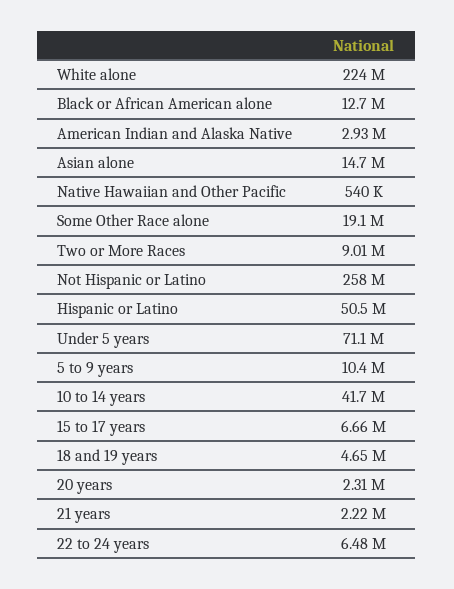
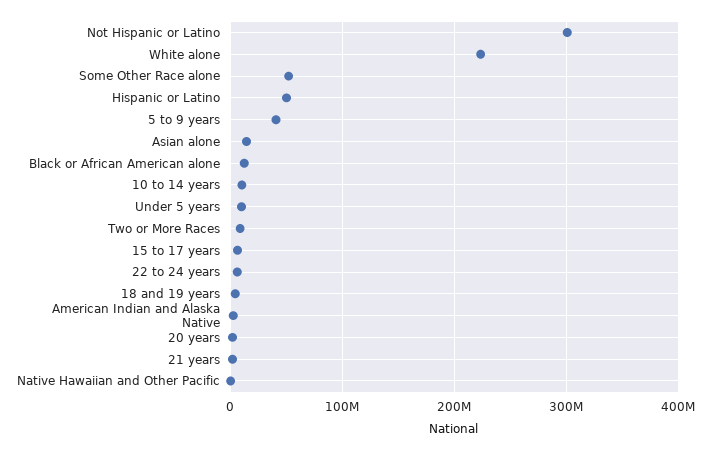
Some Other Race alone: 19100000 -> 50000000
Not Hispanic or Latino: 258000000 -> 300000000
Under 5 years: 71100000 -> 10000000
5 to 9 years: 10400000 -> 40000000
10 to 14 years: 41700000 -> 10000000

